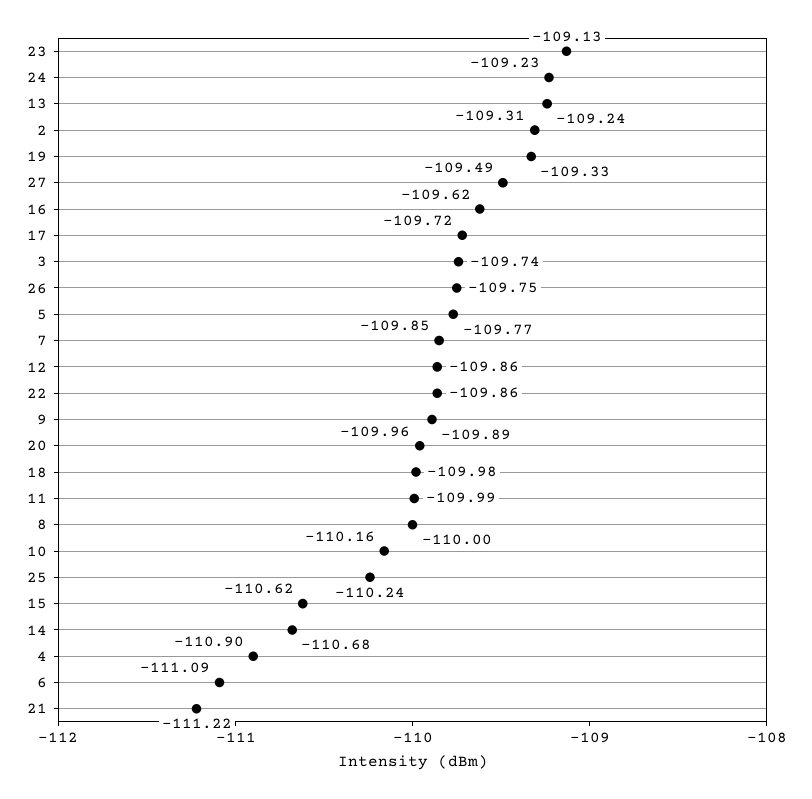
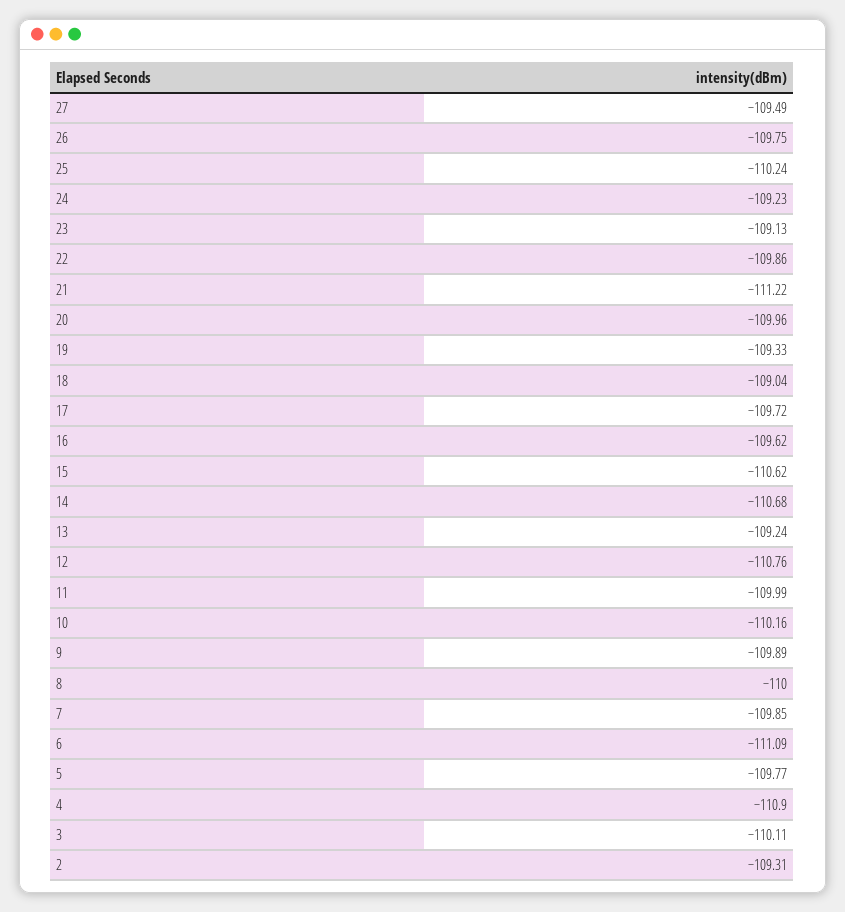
3: -109.74 -> -110.11
12: -109.86 -> -110.76
18: -109.98 -> -109.04

